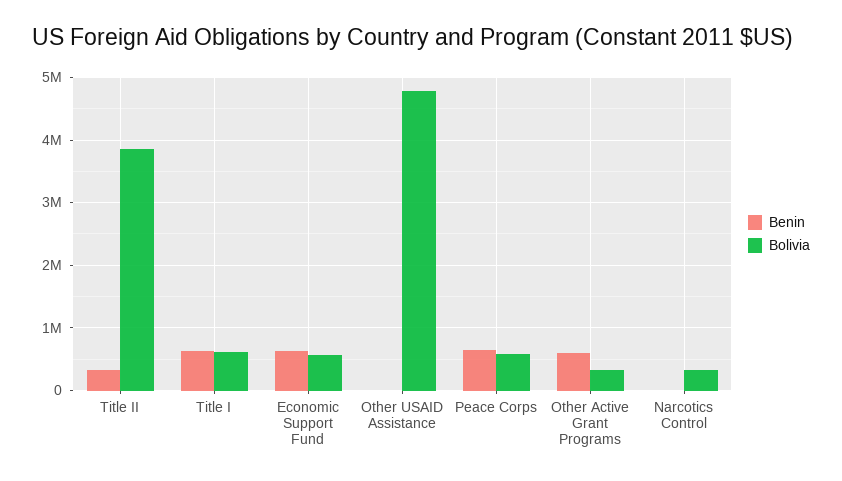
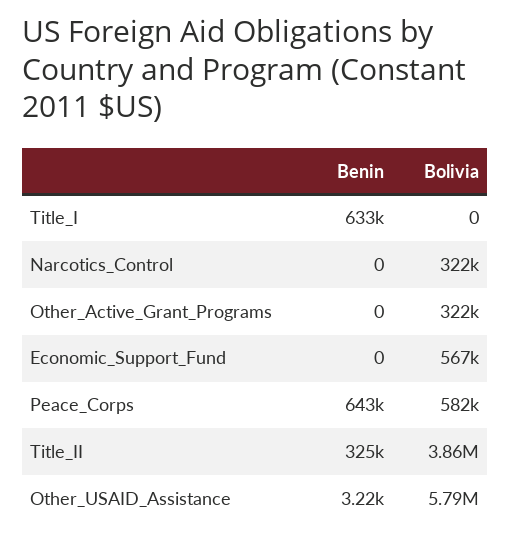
Bolivia, Title I: 600000 -> 0
Benin, Economic Support Fund: 600000 -> 0
Bolivia, Other USAID Assistance: 4800000 -> 5790000
Benin, Other Active Grant Programs: 600000 -> 0

